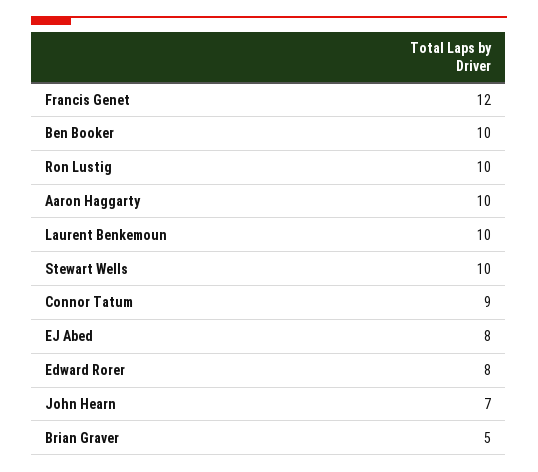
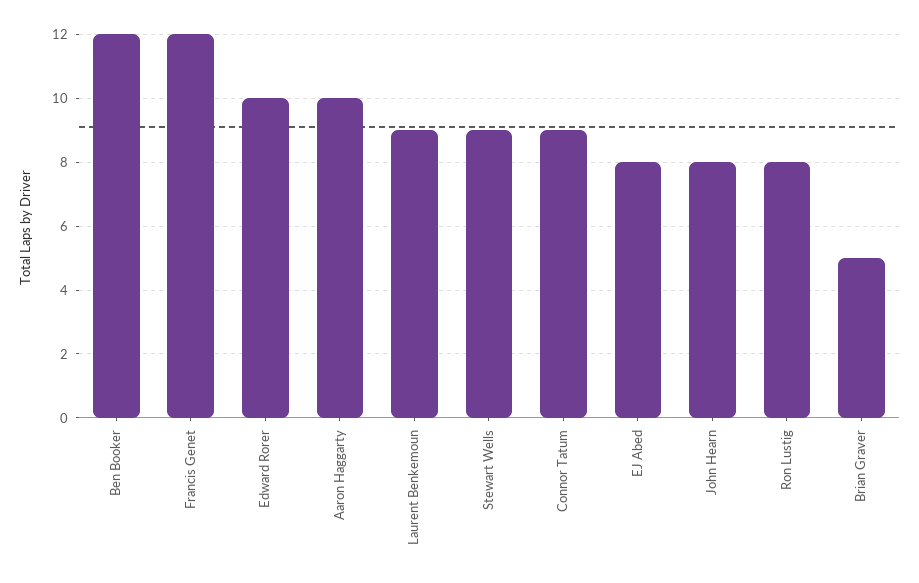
Ben Booker: 10 -> 12
Ron Lustig: 10 -> 8
Laurent Benkemoun: 10 -> 9
Stewart Wells: 10 -> 9
Edward Rorer: 8 -> 10
John Hearn: 7 -> 8

